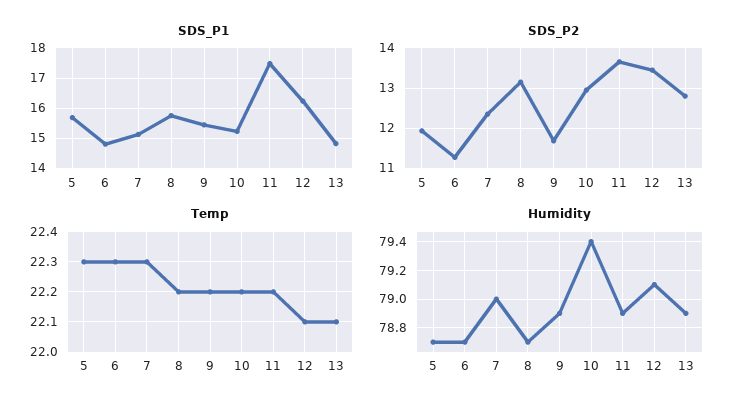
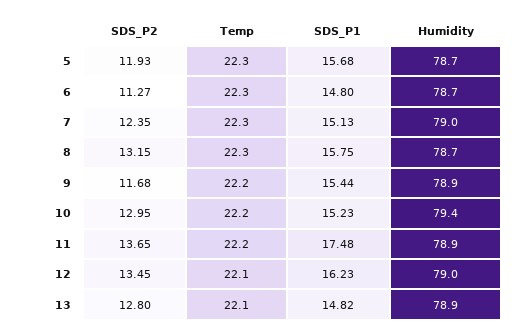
Temp, 8: 22.2 -> 22.3
Humidity, 12: 79.1 -> 79

